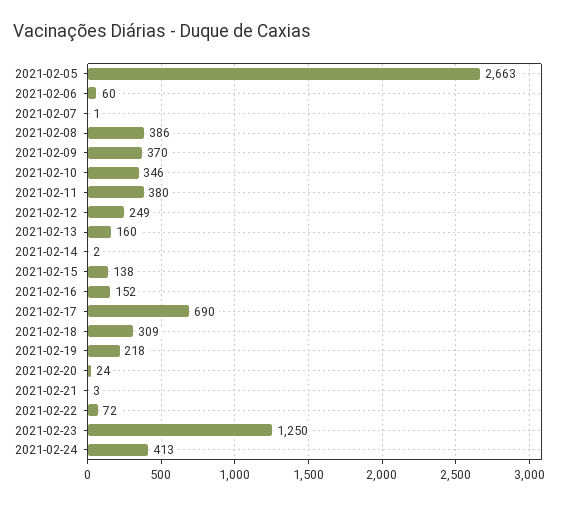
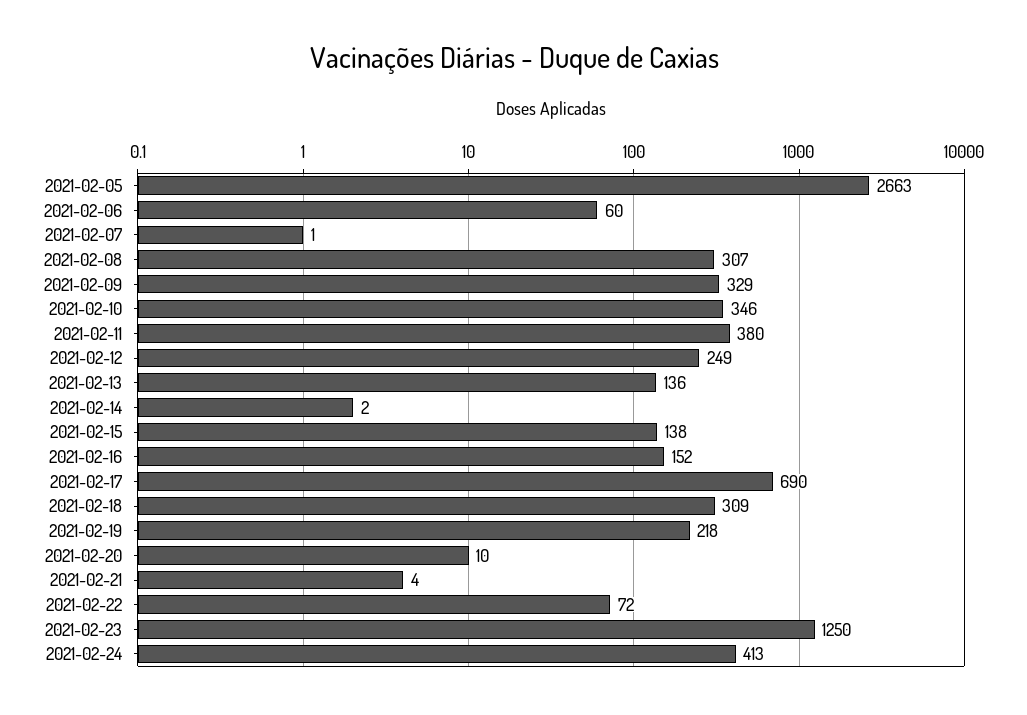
2021-02-08: 386 -> 307
2021-02-09: 370 -> 329
2021-02-13: 160 -> 136
2021-02-20: 24 -> 10
2021-02-21: 3 -> 4

